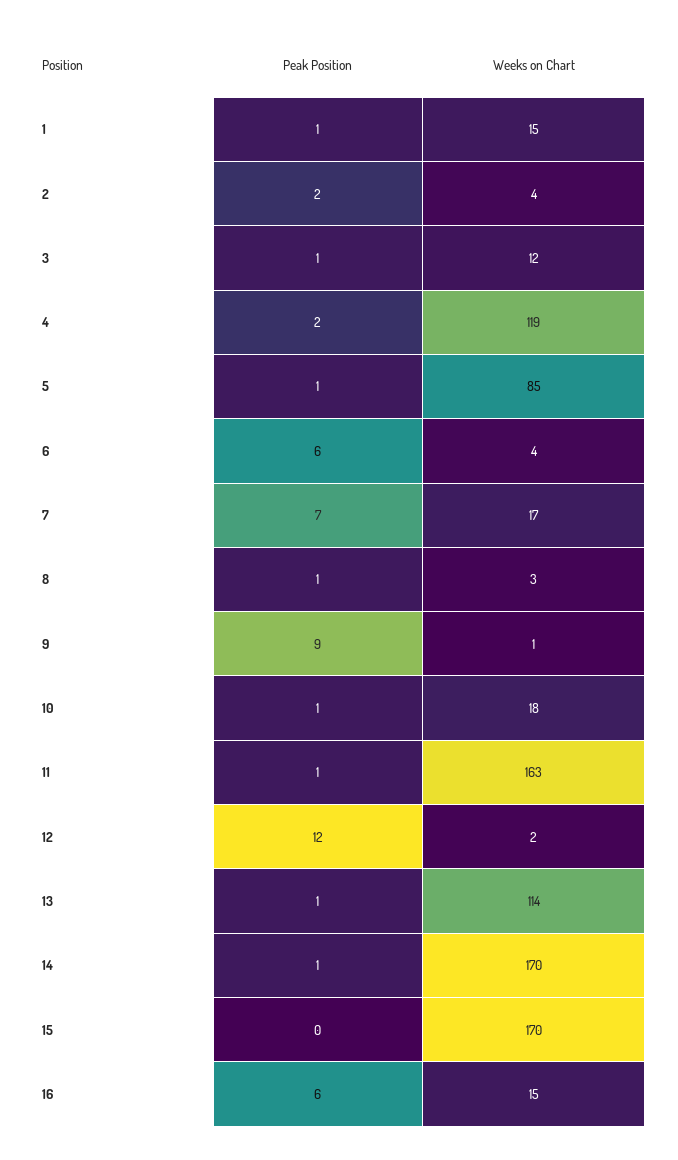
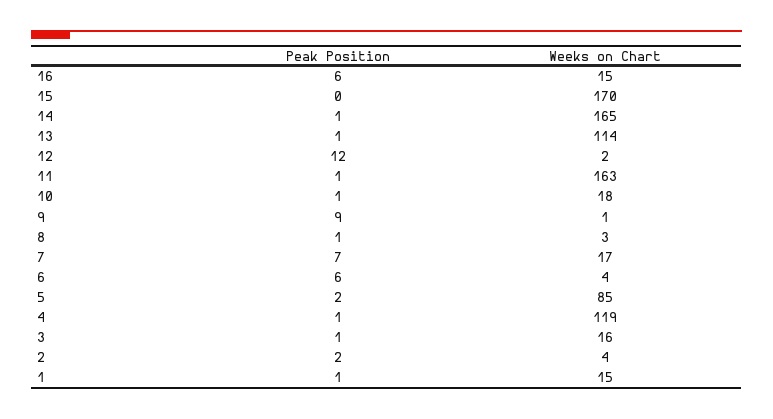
Weeks on Chart, 3: 12 -> 16
Peak Position, 4: 2 -> 1
Peak Position, 5: 1 -> 2
Weeks on Chart, 14: 170 -> 165

